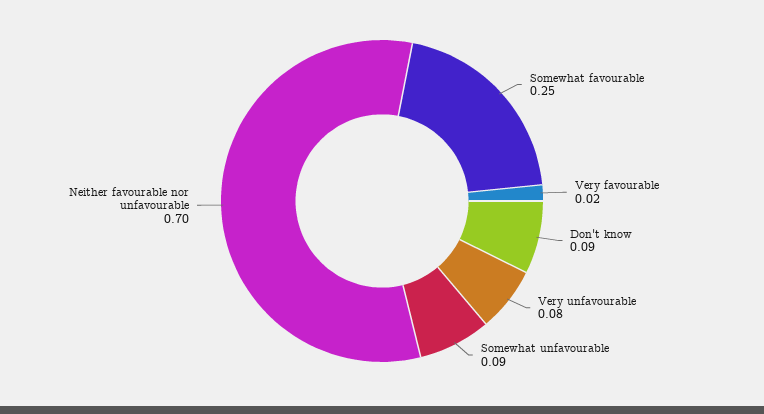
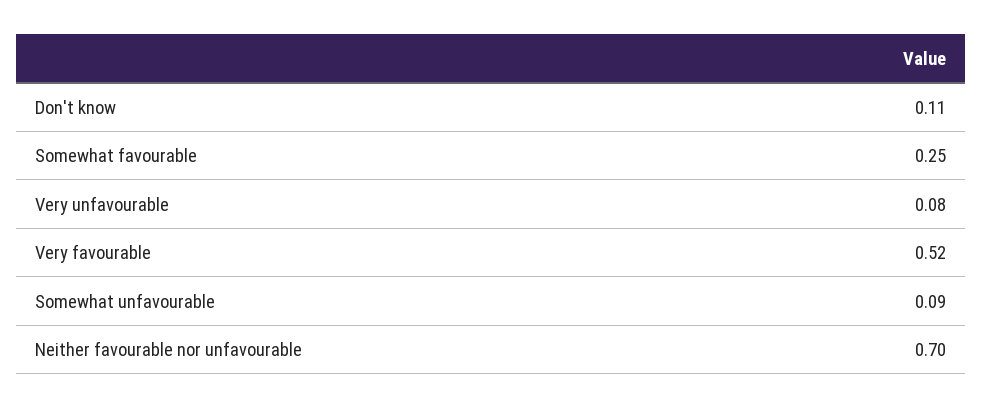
Very favourable: 0.02 -> 0.52
Don't know: 0.09 -> 0.11

